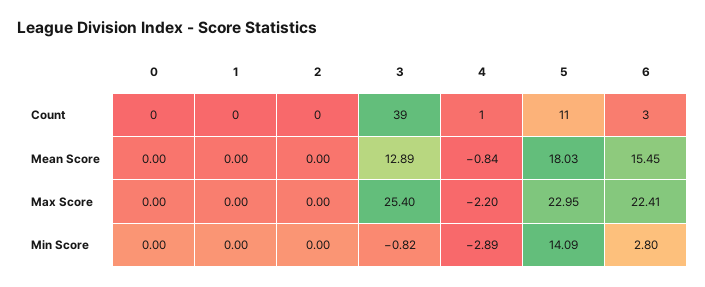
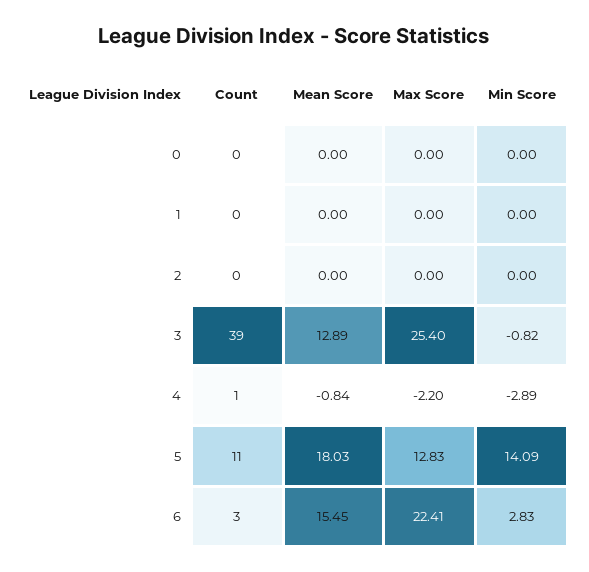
5, Max Score: 22.95 -> 12.83
6, Min Score: 2.8 -> 2.83

